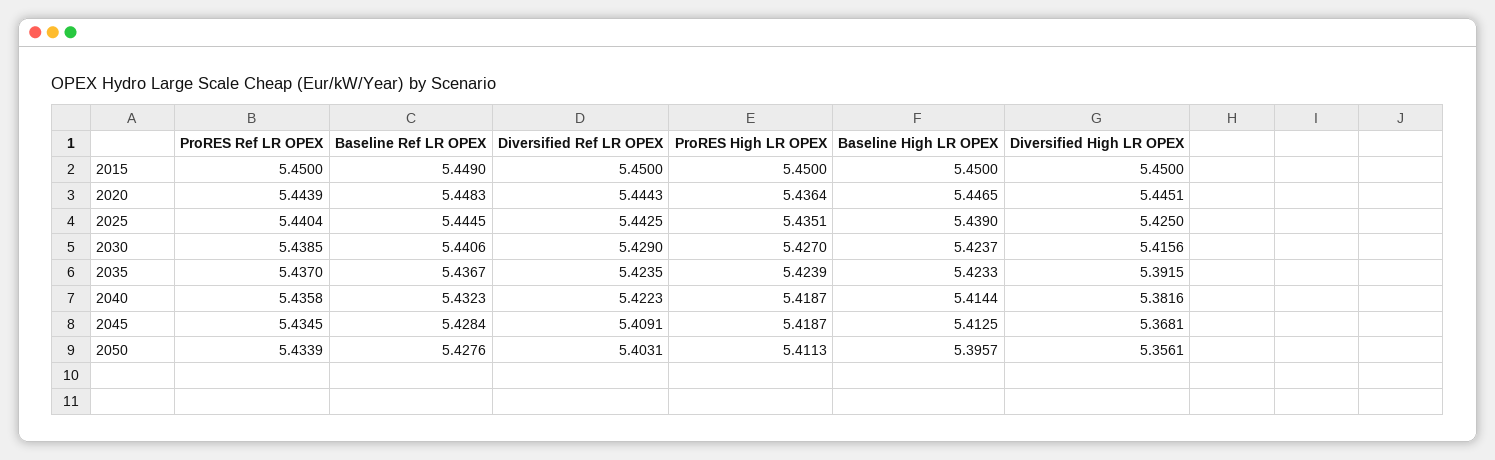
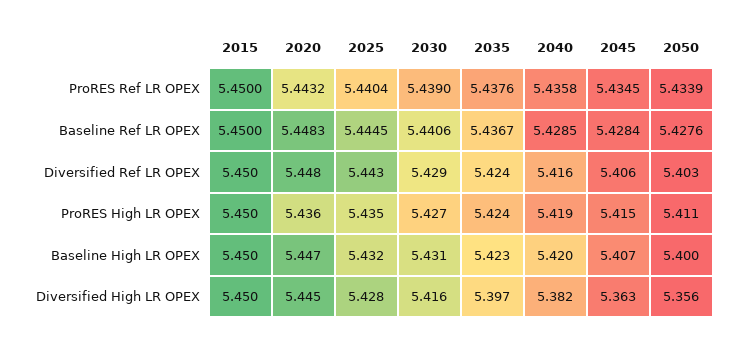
Baseline Ref LR OPEX, 2015: 5.449 -> 5.45
ProRES Ref LR OPEX, 2020: 5.4439 -> 5.4432
Diversified Ref LR OPEX, 2020: 5.4443 -> 5.448
Baseline High LR OPEX, 2025: 5.439 -> 5.432
Diversified High LR OPEX, 2025: 5.425 -> 5.428
ProRES Ref LR OPEX, 2030: 5.4385 -> 5.439
Baseline High LR OPEX, 2030: 5.4237 -> 5.431
ProRES Ref LR OPEX, 2035: 5.437 -> 5.4376
Diversified High LR OPEX, 2035: 5.3915 -> 5.397
Baseline Ref LR OPEX, 2040: 5.4323 -> 5.4285
Diversified Ref LR OPEX, 2040: 5.4223 -> 5.416
Baseline High LR OPEX, 2040: 5.4144 -> 5.42
Diversified Ref LR OPEX, 2045: 5.4091 -> 5.406
ProRES High LR OPEX, 2045: 5.4187 -> 5.415
Baseline High LR OPEX, 2045: 5.4125 -> 5.407
Diversified High LR OPEX, 2045: 5.3681 -> 5.363
Baseline High LR OPEX, 2050: 5.3957 -> 5.4

